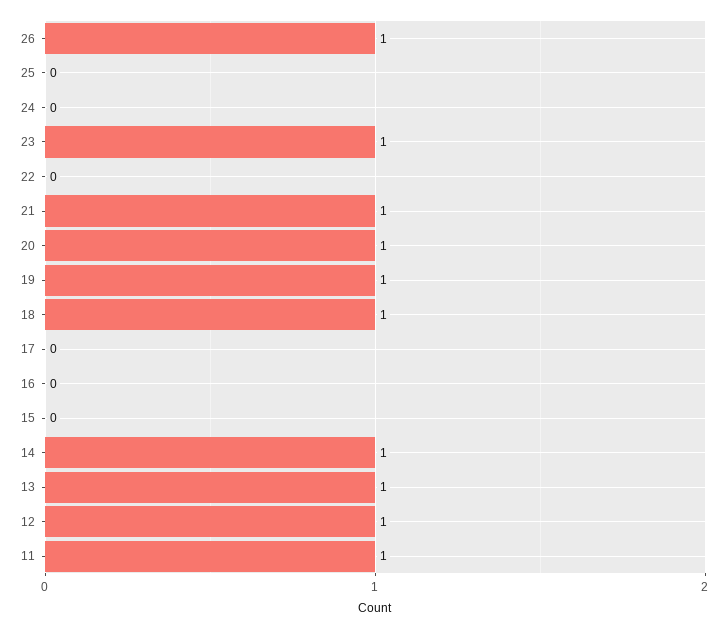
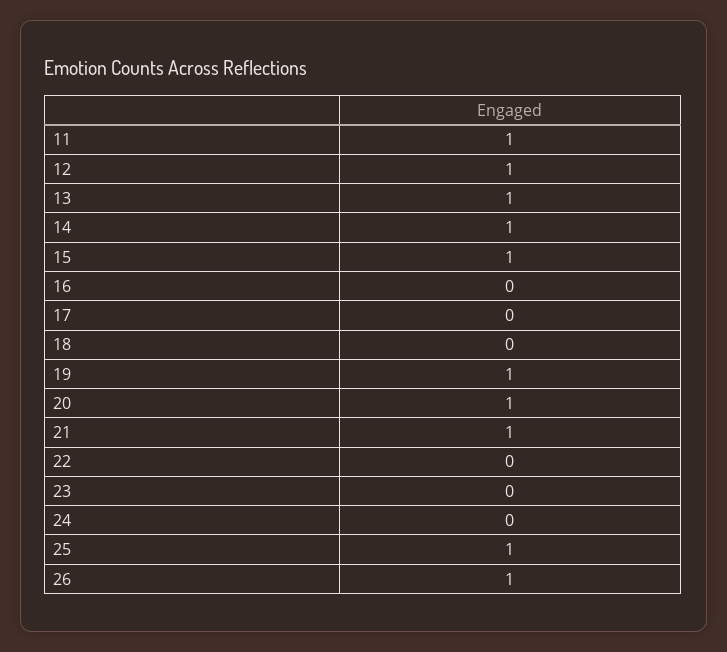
25: 0 -> 1
23: 1 -> 0
18: 1 -> 0
15: 0 -> 1

